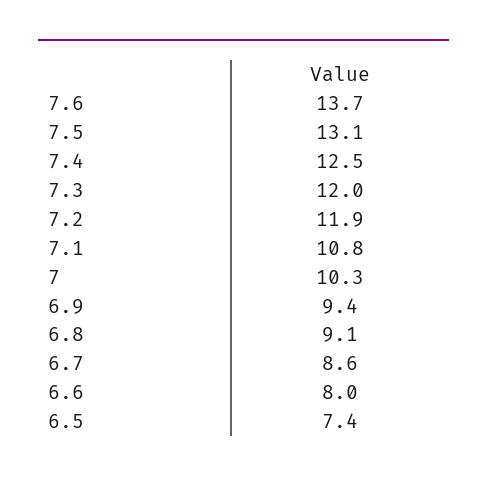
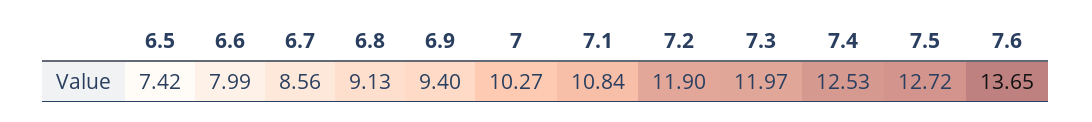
7.5: 13.1 -> 12.72

